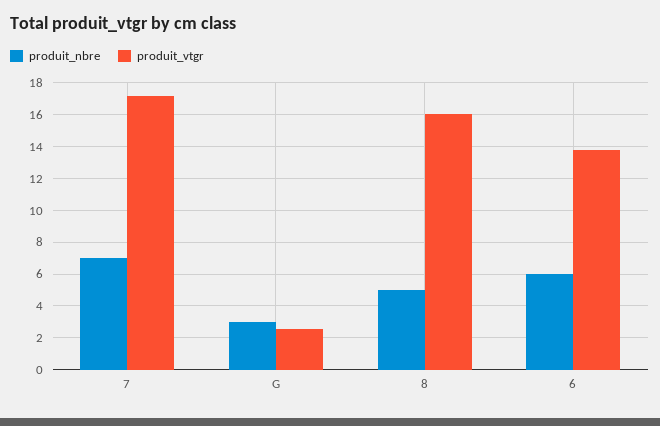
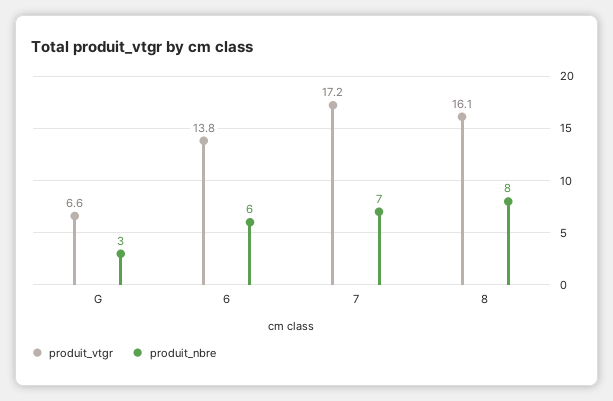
produit_vtgr, G: 2.5 -> 6.6
produit_nbre, 8: 5 -> 8

